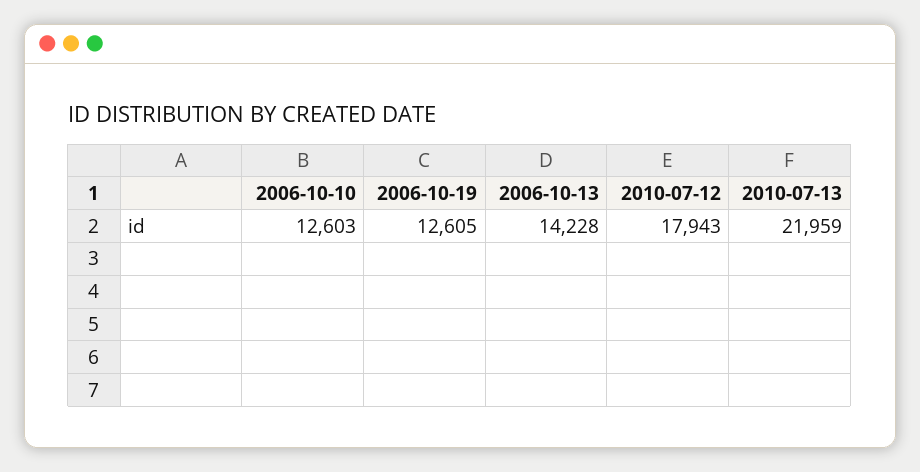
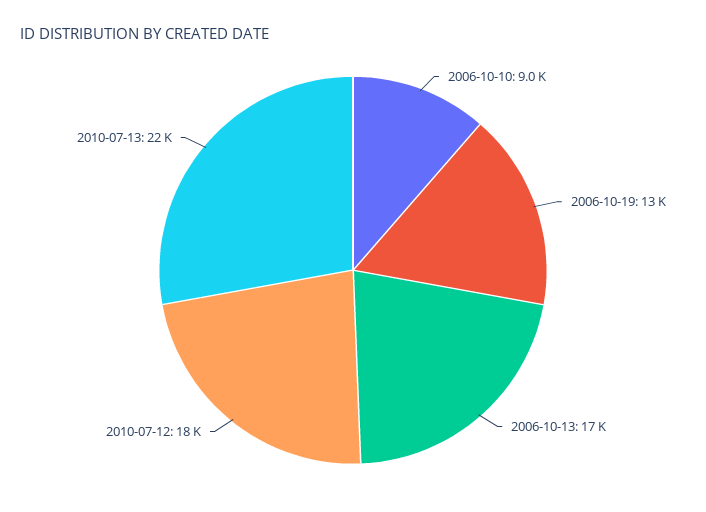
2006-10-10: 12603 -> 9000
2006-10-13: 14228 -> 17000

